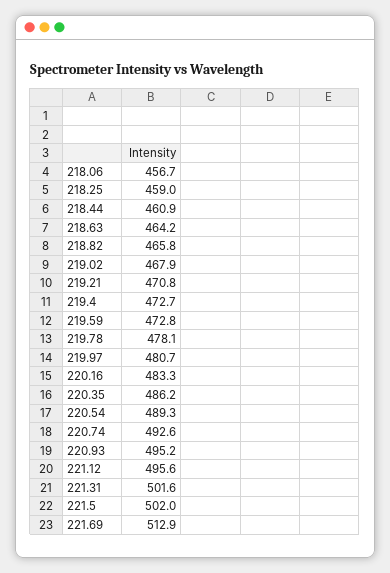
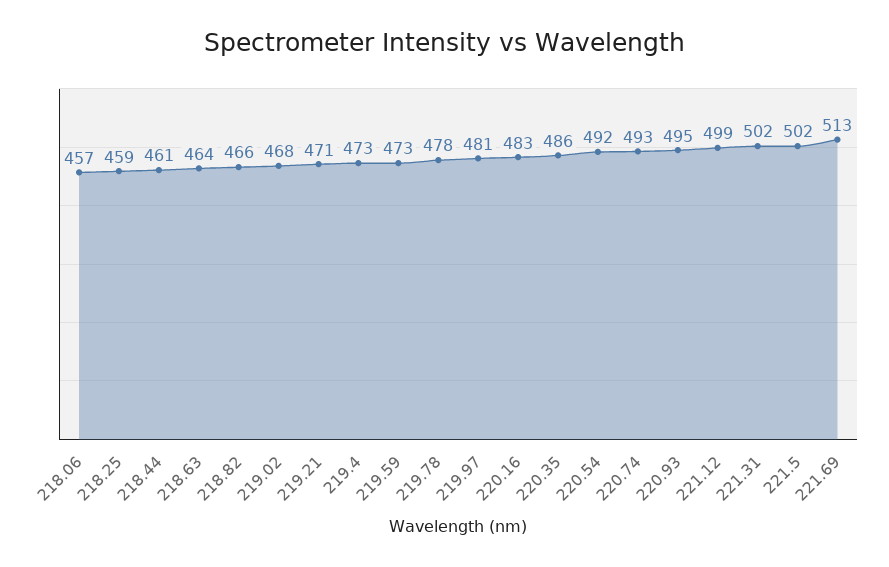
220.54: 489.3 -> 492
221.12: 495.6 -> 499

